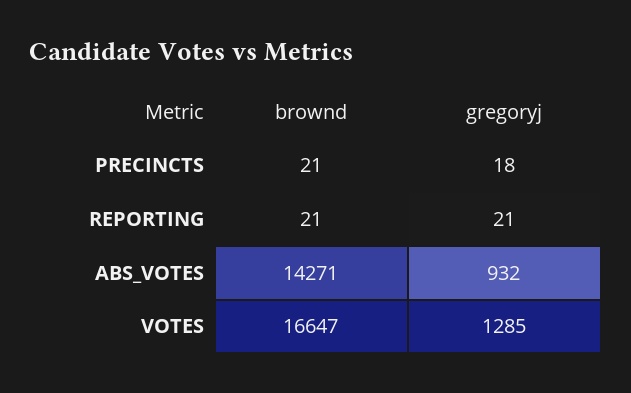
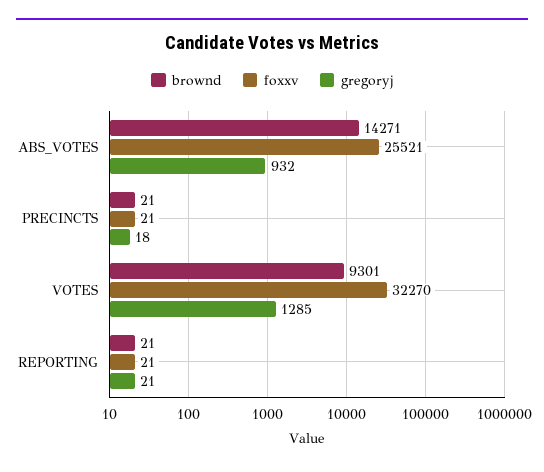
brownd, VOTES: 16647 -> 9301
foxxv, ABS_VOTES: none -> 25521
foxxv, PRECINCTS: none -> 21
foxxv, VOTES: none -> 32270
foxxv, REPORTING: none -> 21

